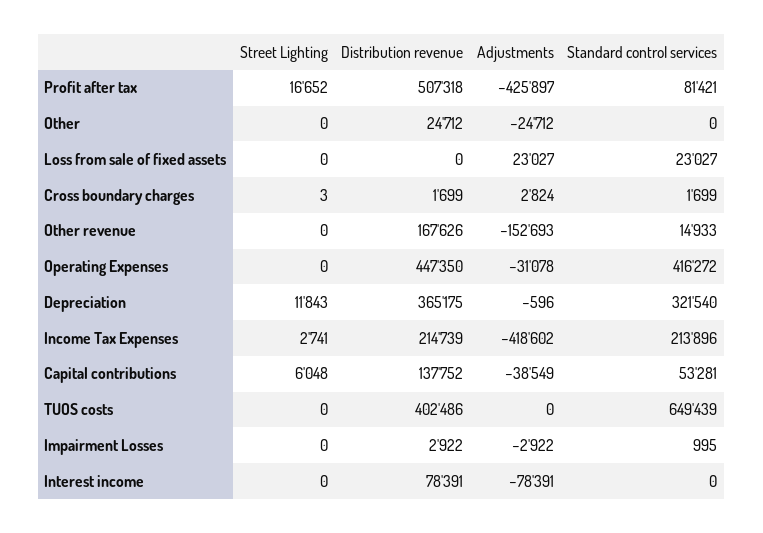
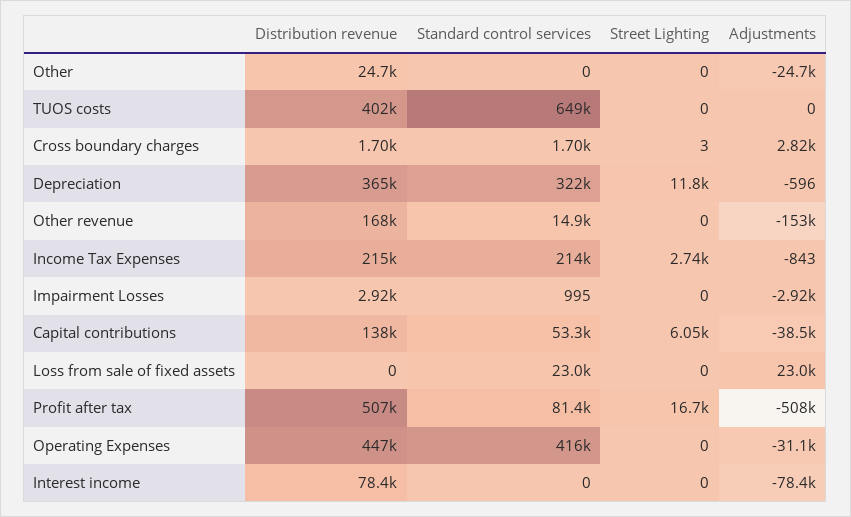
Adjustments, Profit after tax: -425897 -> -508000
Adjustments, Income Tax Expenses: -418602 -> -843

